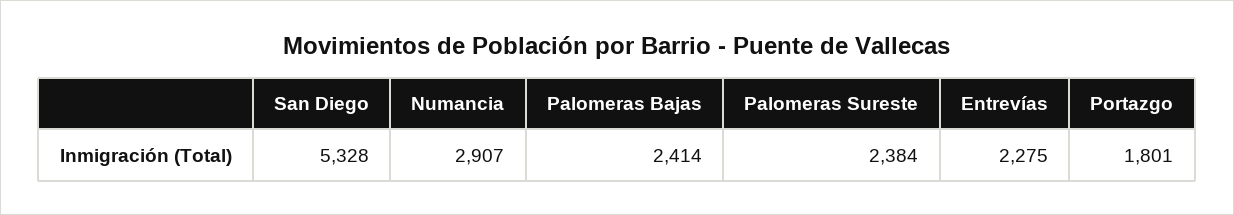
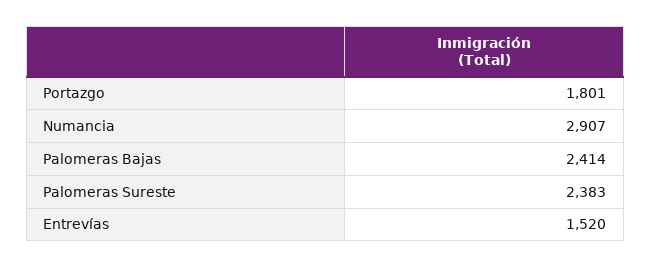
San Diego: 5328 -> none
Palomeras Sureste: 2384 -> 2383
Entrevías: 2275 -> 1520

